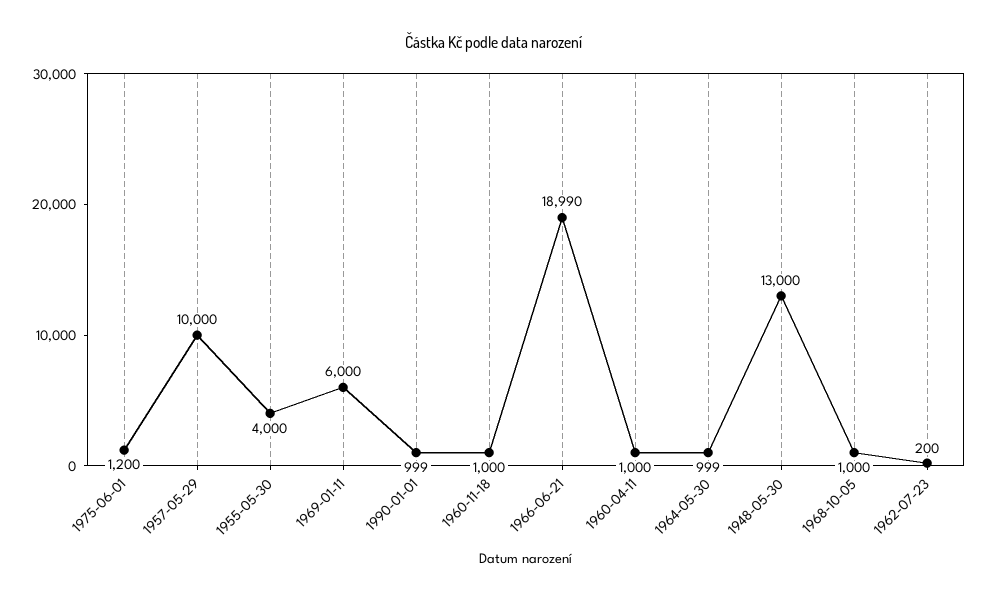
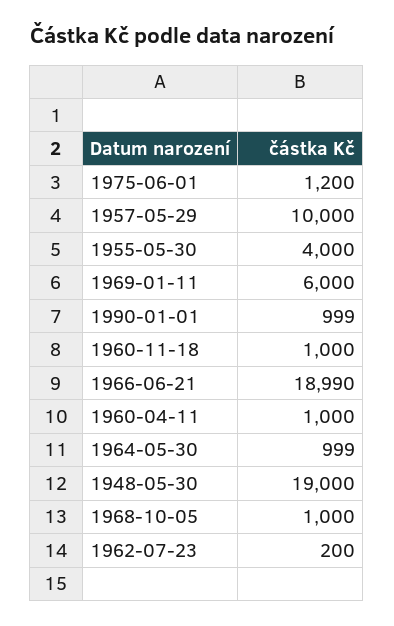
1948-05-30: 13000 -> 19000

